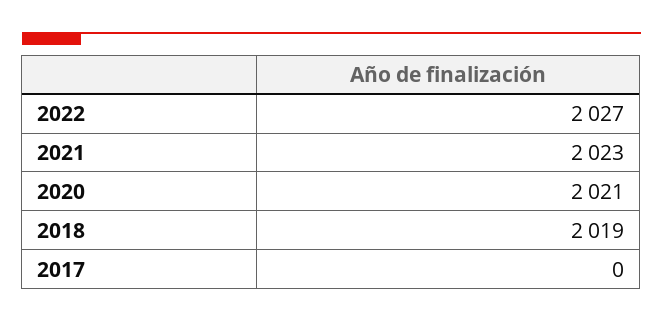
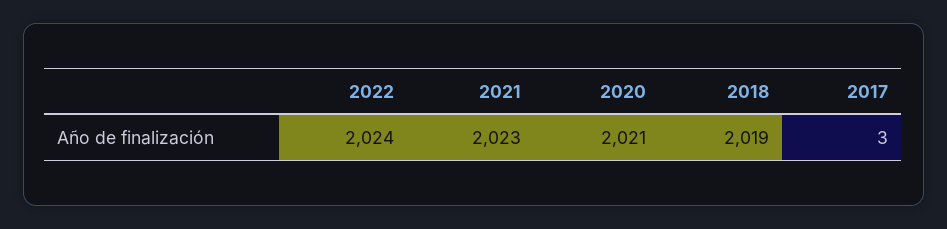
2022: 2027 -> 2024
2017: 0 -> 3

